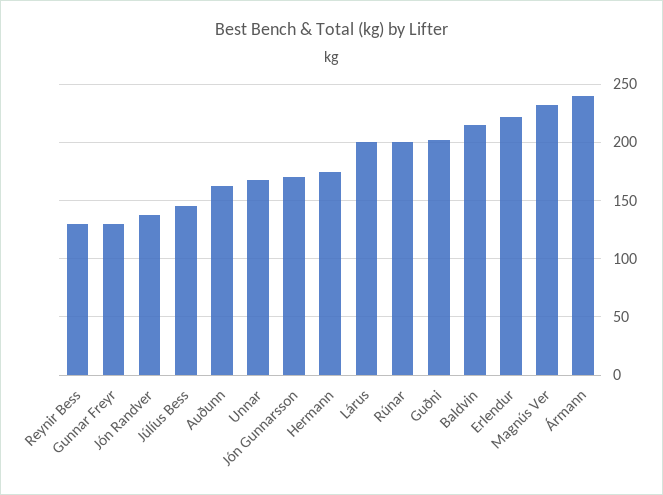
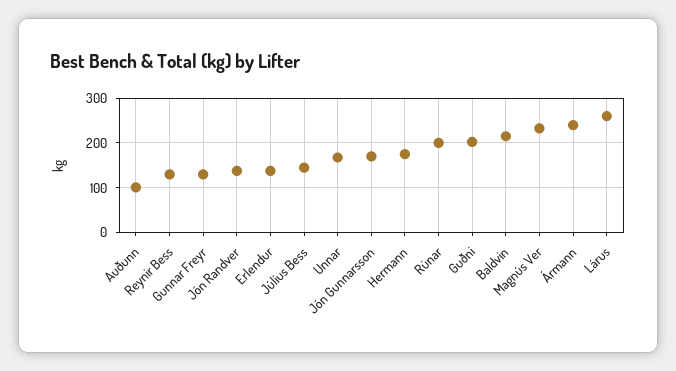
Auðunn: 160 -> 100
Lárus: 200 -> 260
Erlendur: 220 -> 140

